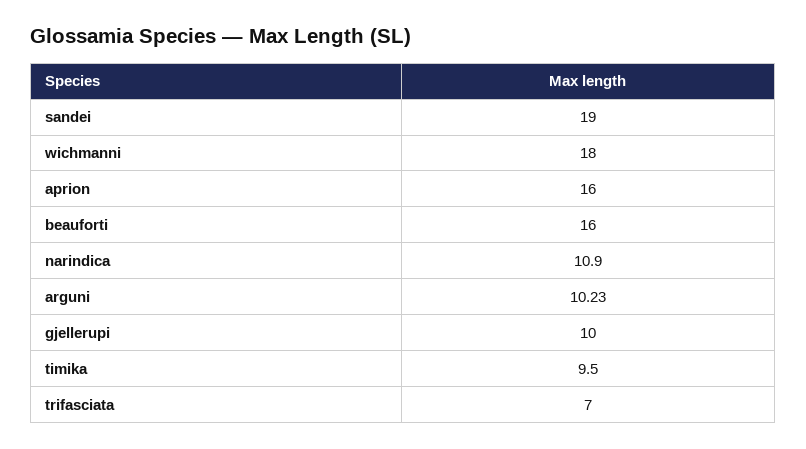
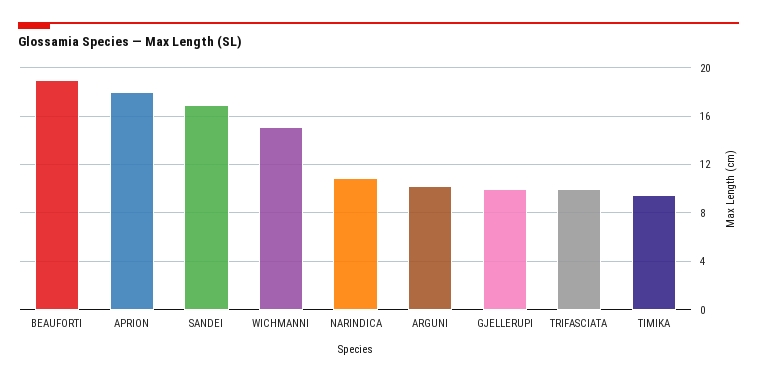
sandei: 19 -> 17
wichmanni: 18 -> 15
aprion: 16 -> 18
beauforti: 16 -> 19
trifasciata: 7 -> 10

